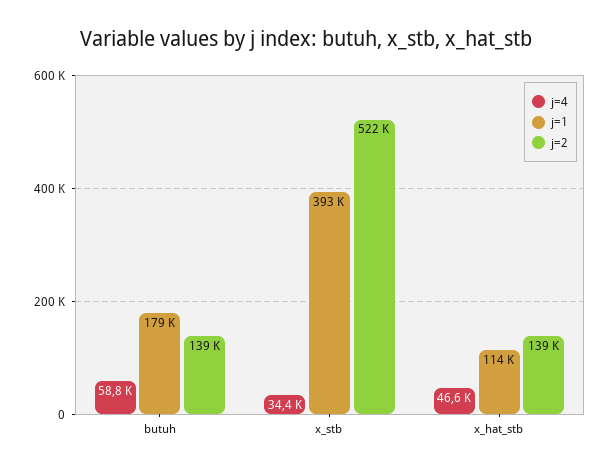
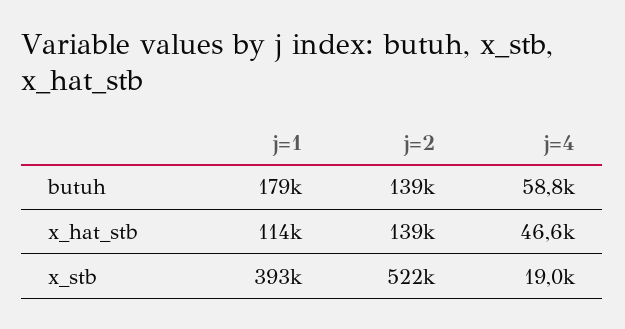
j=4, x_stb: 34400 -> 19000

